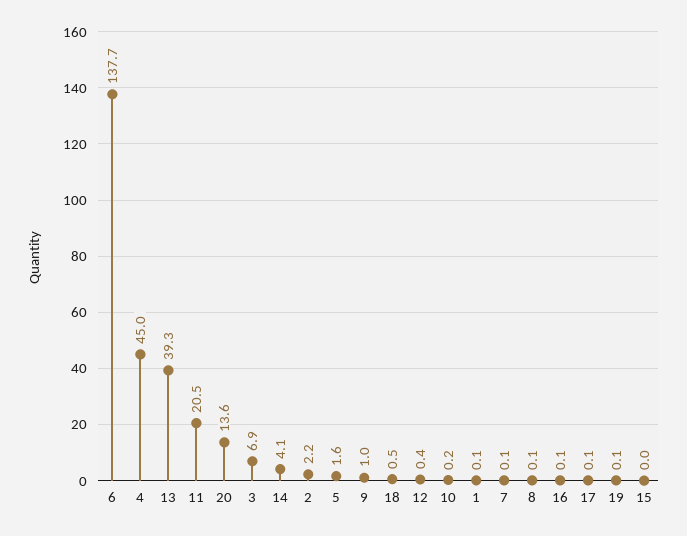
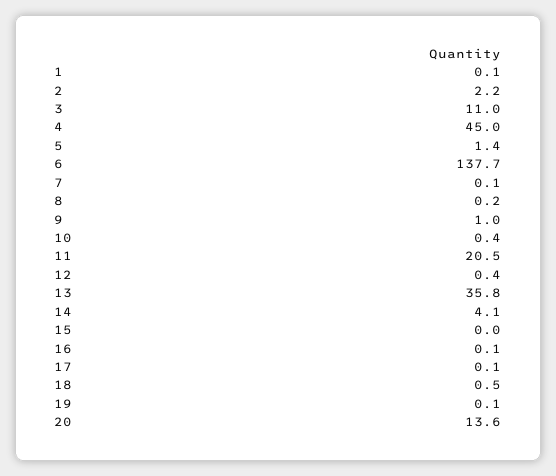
13: 39.3 -> 35.8
3: 6.9 -> 11
5: 1.6 -> 1.4
10: 0.2 -> 0.4
8: 0.1 -> 0.2

